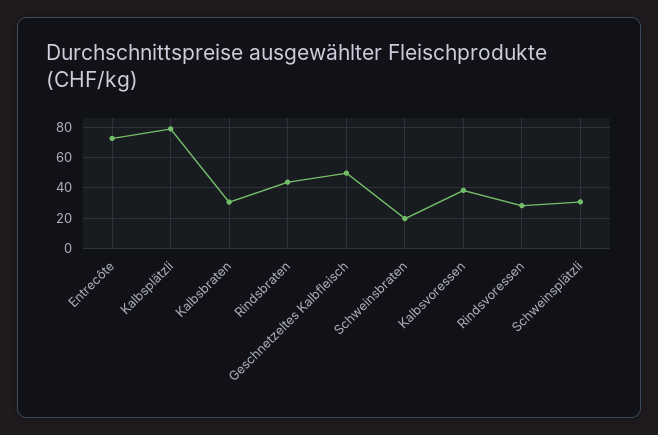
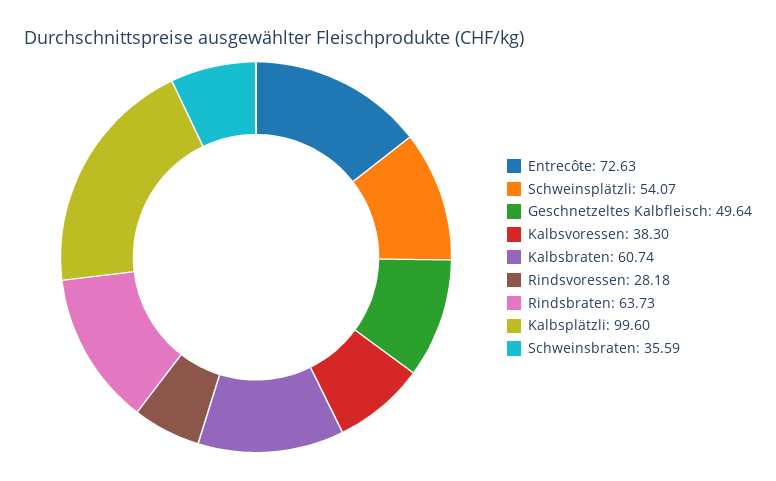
Kalbsplätzli: 80 -> 99.6
Kalbsbraten: 30 -> 60.74
Rindsbraten: 45 -> 63.73
Schweinsbraten: 20 -> 35.59
Schweinsplätzli: 30 -> 54.07

